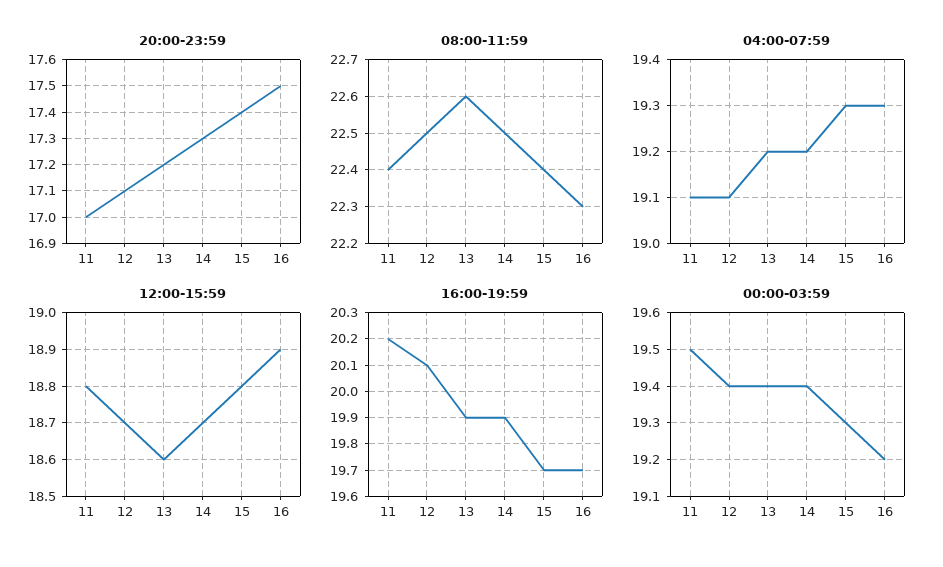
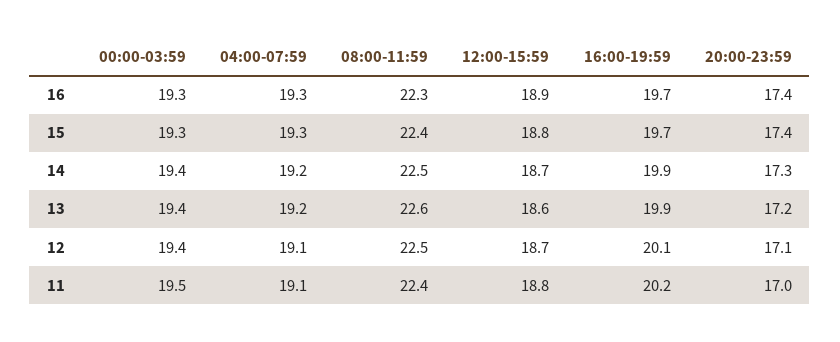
20:00-23:59, 16: 17.5 -> 17.4
00:00-03:59, 16: 19.2 -> 19.3

